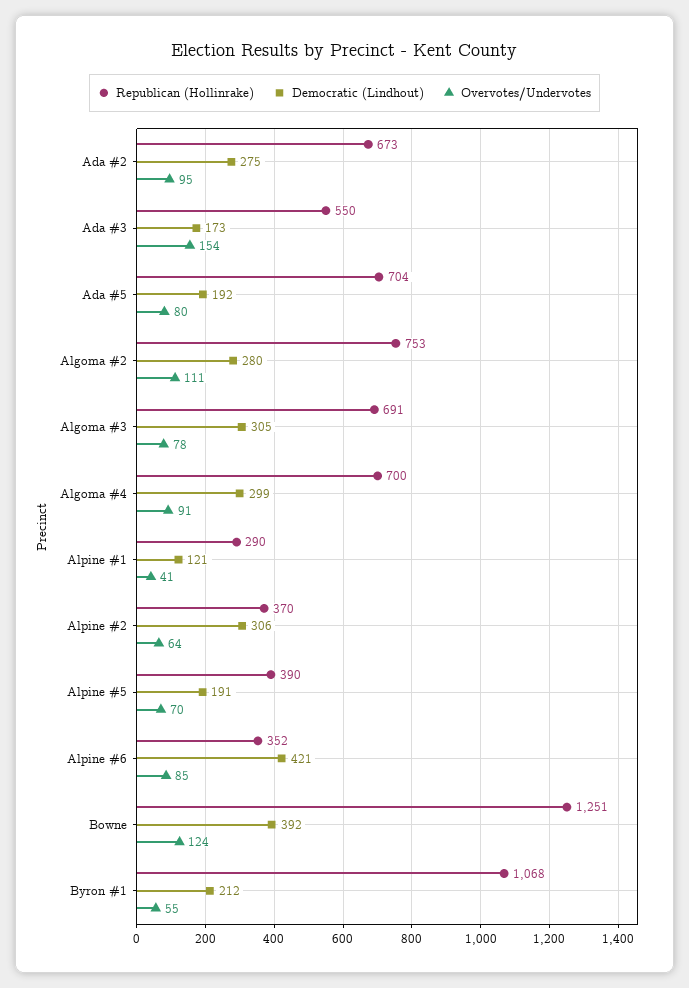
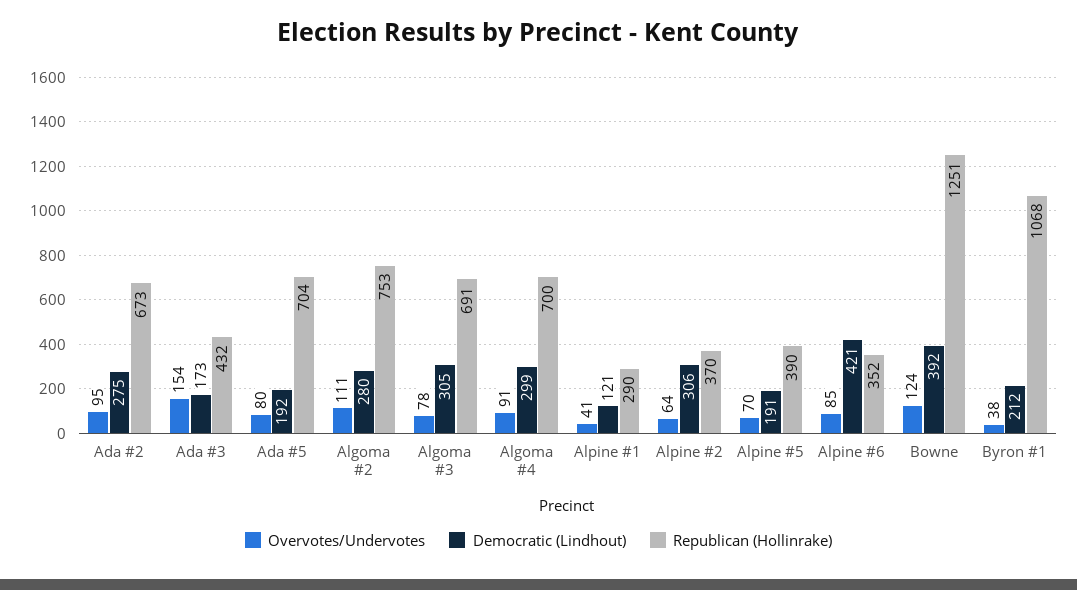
Republican (Hollinrake), Ada #3: 550 -> 432
Overvotes/Undervotes, Byron #1: 55 -> 38

